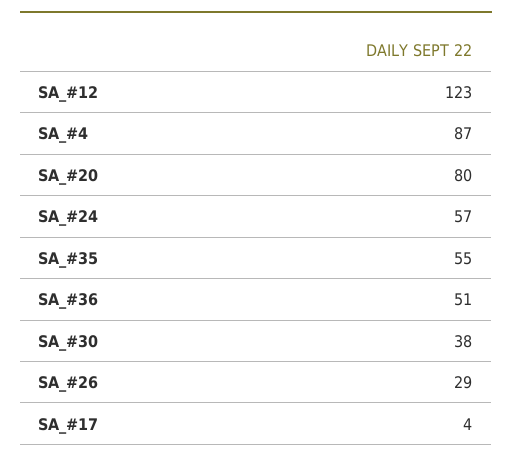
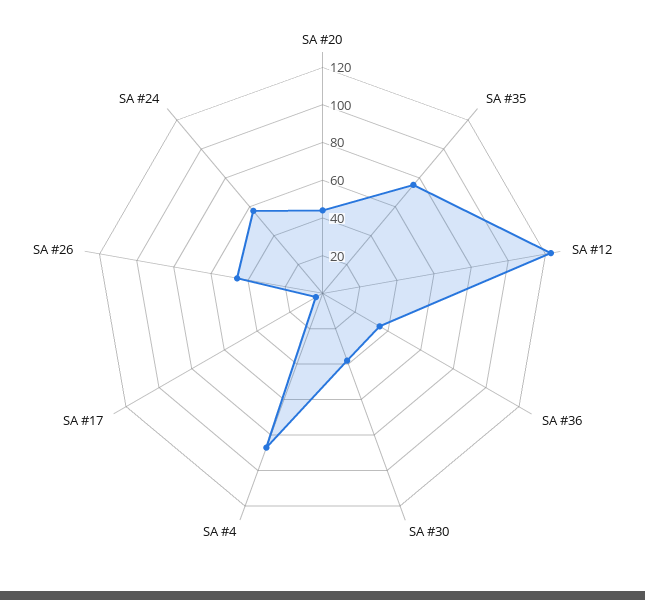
SA_#20: 80 -> 45
SA_#35: 55 -> 75
SA_#36: 51 -> 35
SA_#26: 29 -> 45

